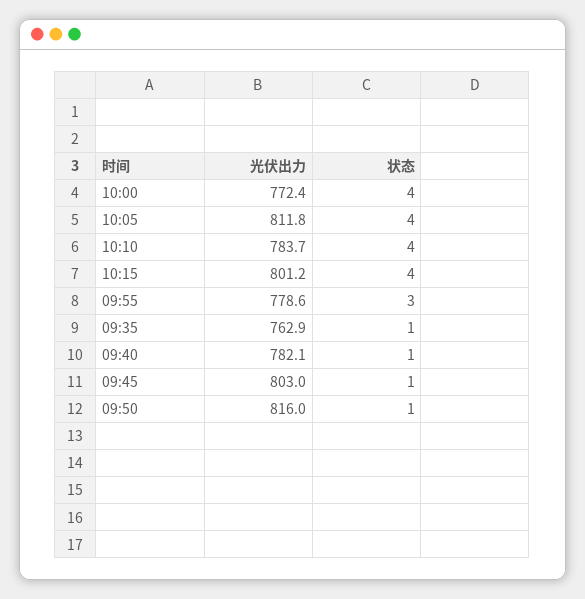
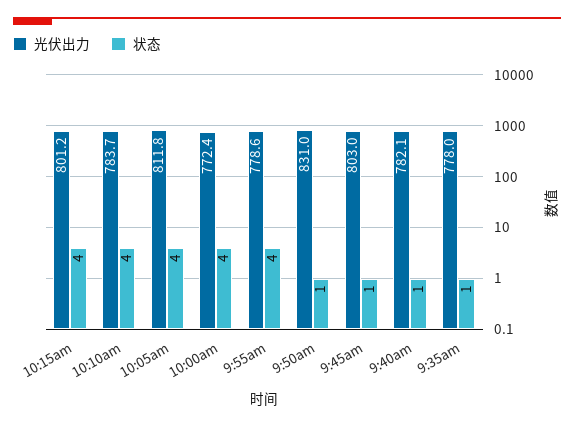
状态, 09:55: 3 -> 4
光伏出力, 09:35: 762.9 -> 778
光伏出力, 09:50: 816 -> 831

